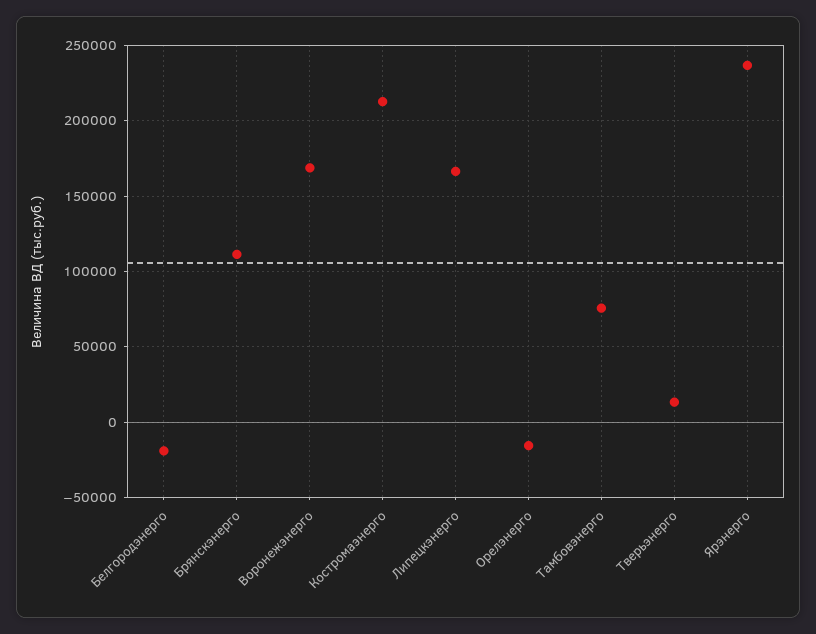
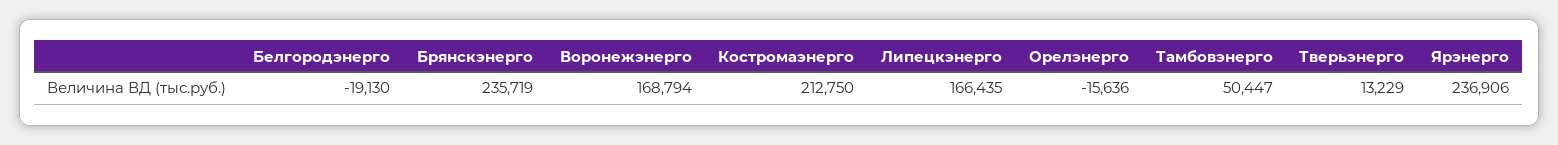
Брянскэнерго: 110000 -> 235719
Тамбовэнерго: 75000 -> 50447

